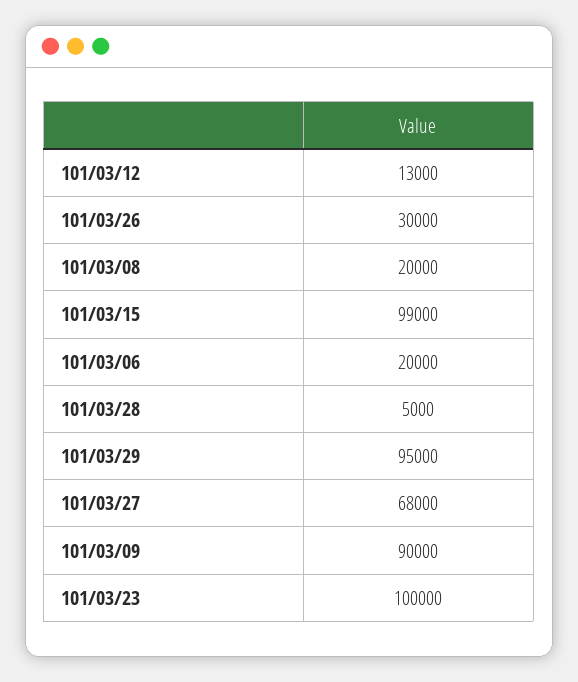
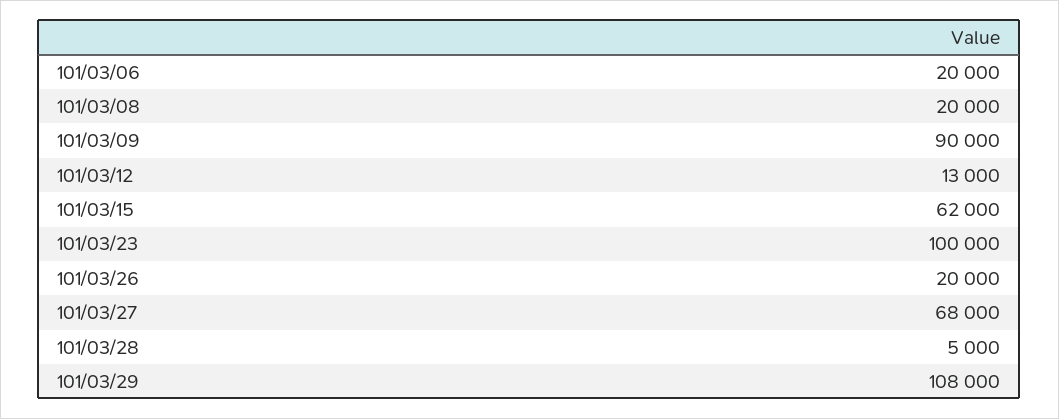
101/03/26: 30000 -> 20000
101/03/15: 99000 -> 62000
101/03/29: 95000 -> 108000

